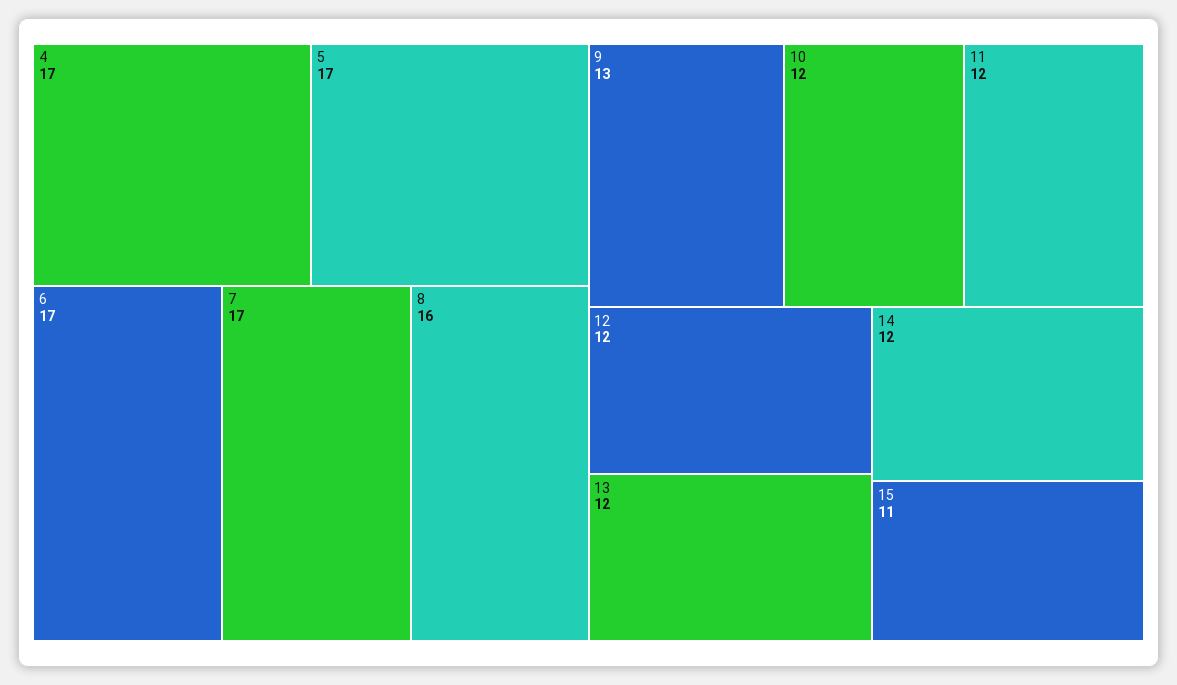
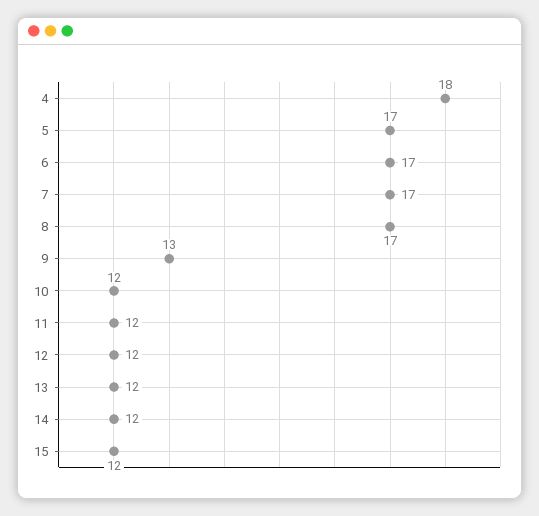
4: 17 -> 18
8: 16 -> 17
15: 11 -> 12

